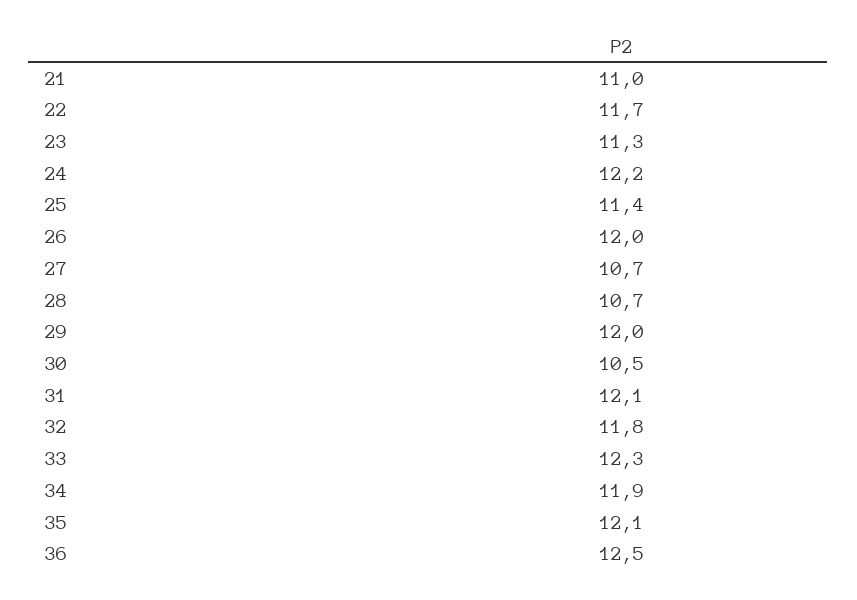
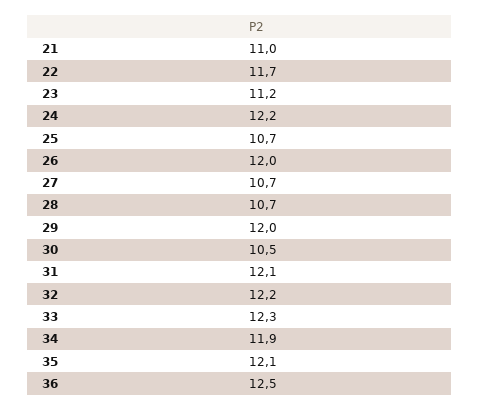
23: 11.3 -> 11.2
25: 11.4 -> 10.7
32: 11.8 -> 12.2

